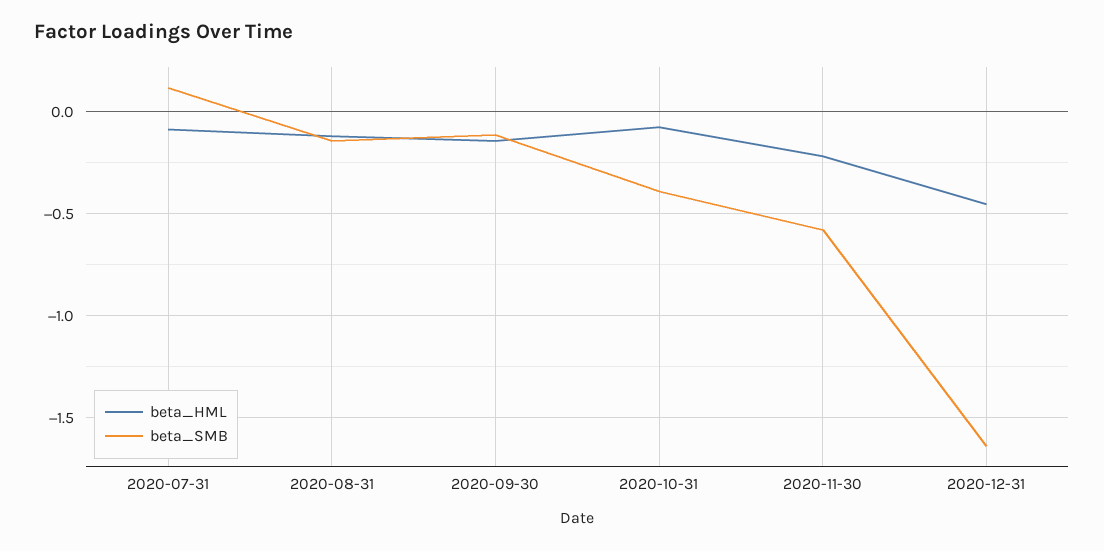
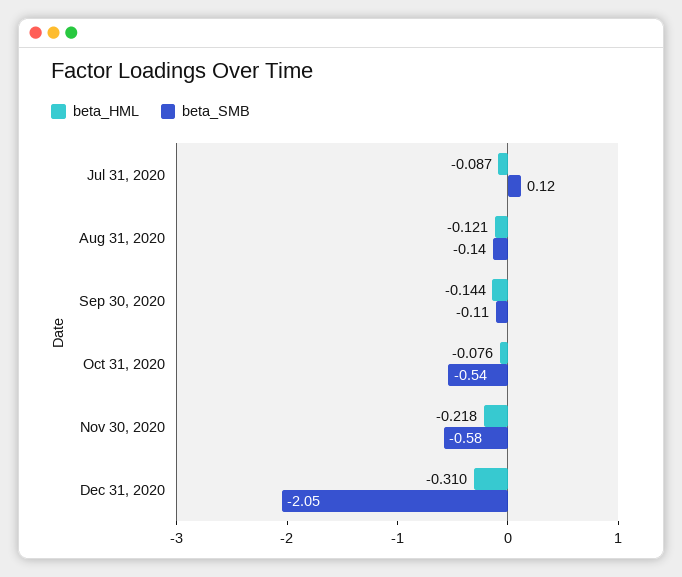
beta_SMB, 2020-10-31: -0.4 -> -0.54
beta_HML, 2020-12-31: -0.45 -> -0.31
beta_SMB, 2020-12-31: -1.65 -> -2.05

